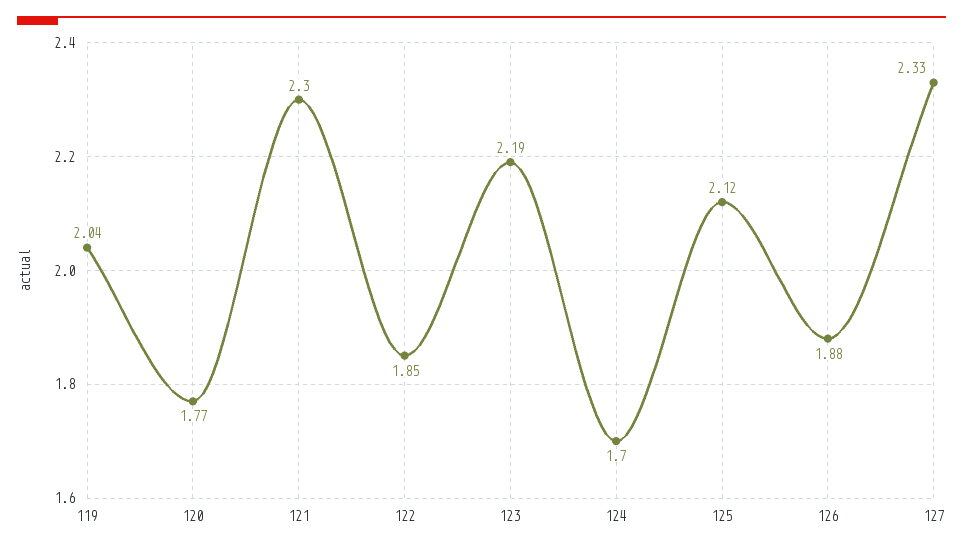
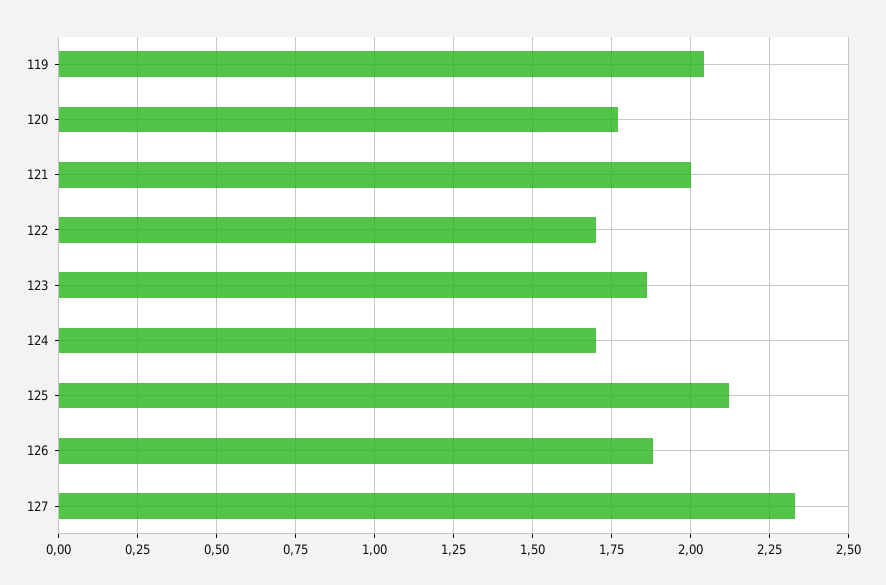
121: 2.3 -> 2
122: 1.85 -> 1.7
123: 2.19 -> 1.85

